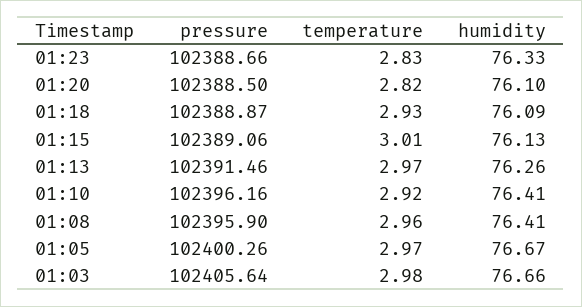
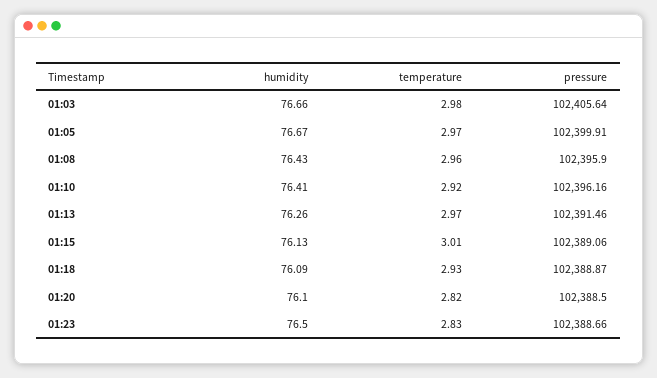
humidity, 01:23: 76.33 -> 76.5
humidity, 01:08: 76.41 -> 76.43
pressure, 01:05: 102400.26 -> 102399.91

